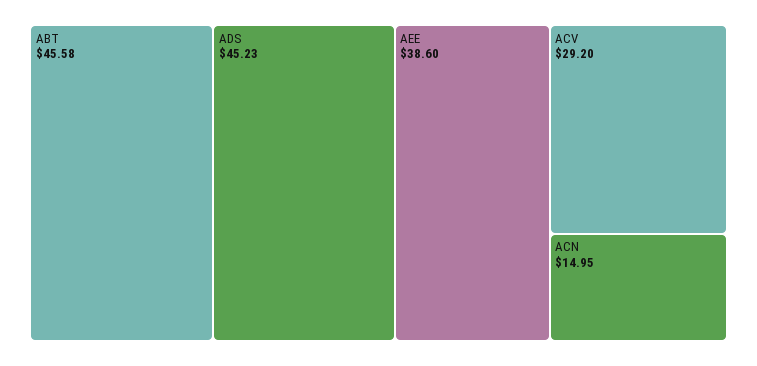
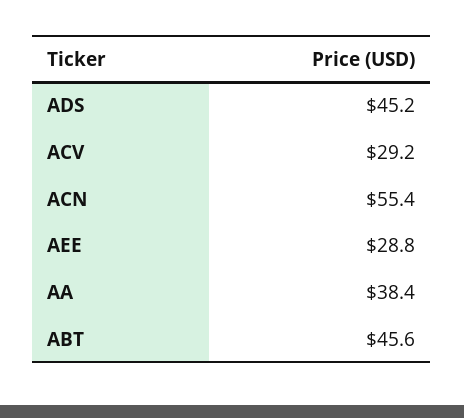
AEE: 38.6 -> 28.8
ACN: 14.95 -> 55.4
AA: none -> 38.4

